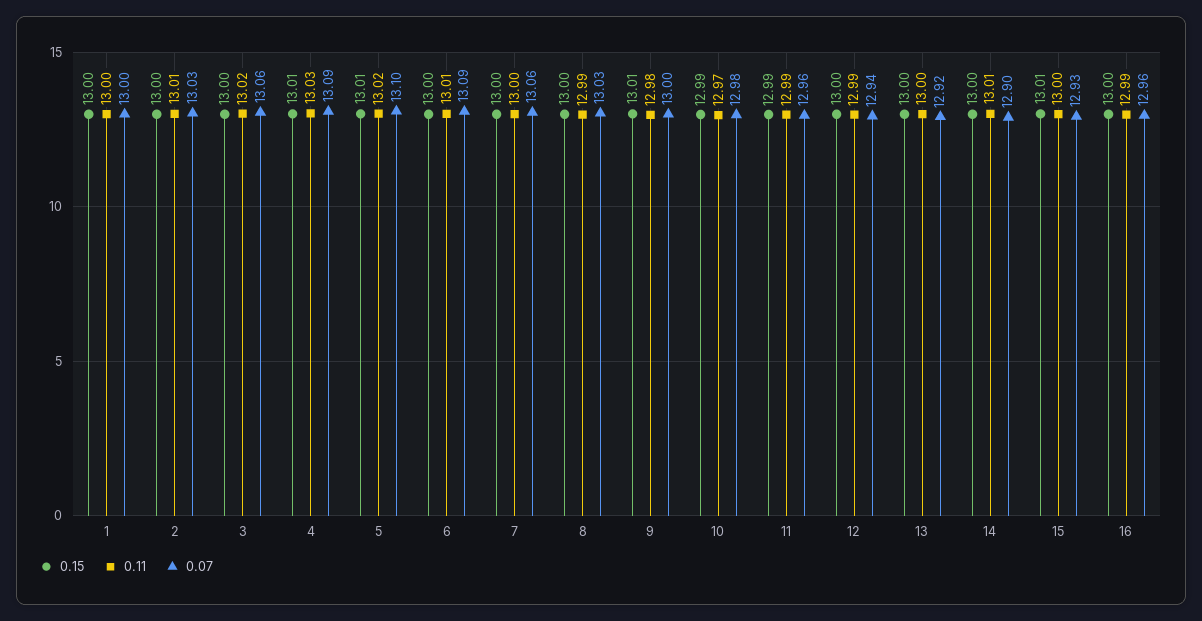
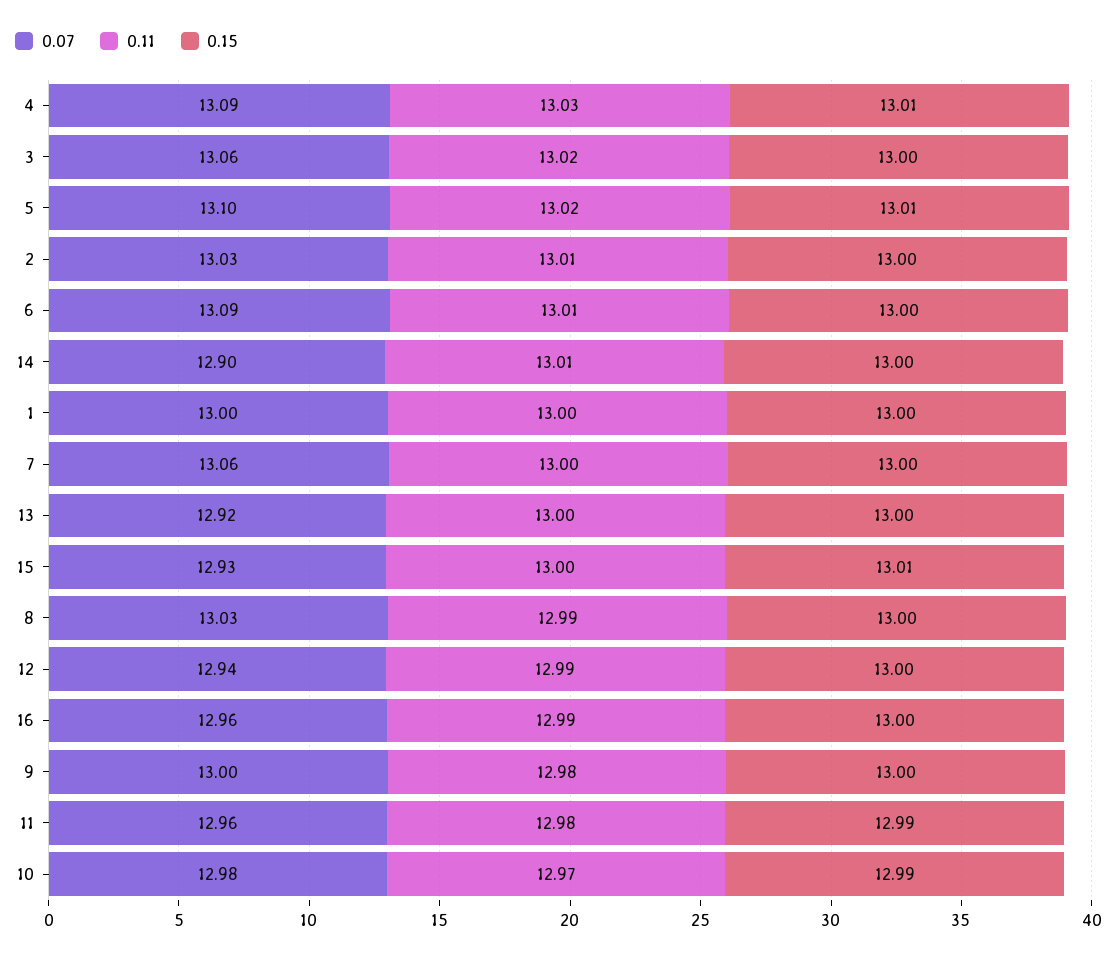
0.15, 9: 13.01 -> 13
0.11, 11: 12.99 -> 12.98

